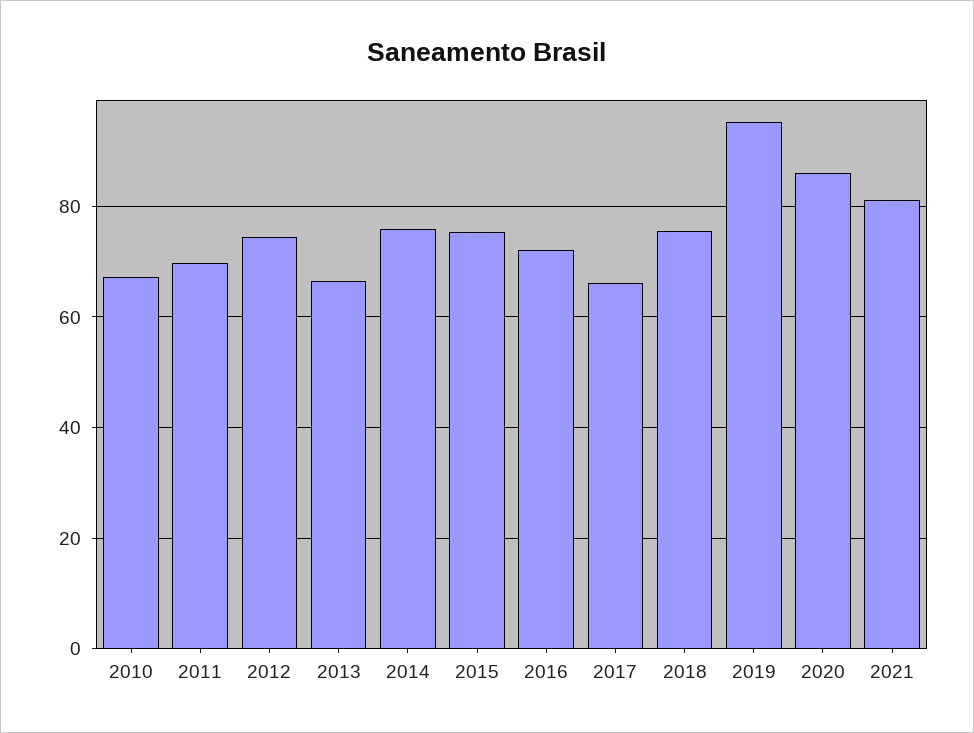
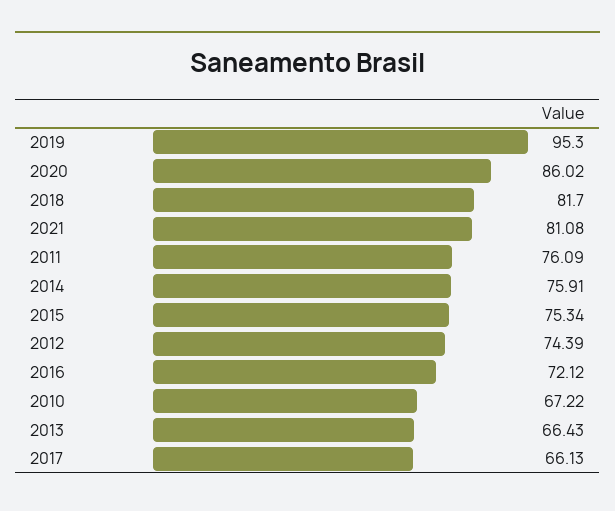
2011: 70 -> 76.09
2018: 76 -> 81.7

